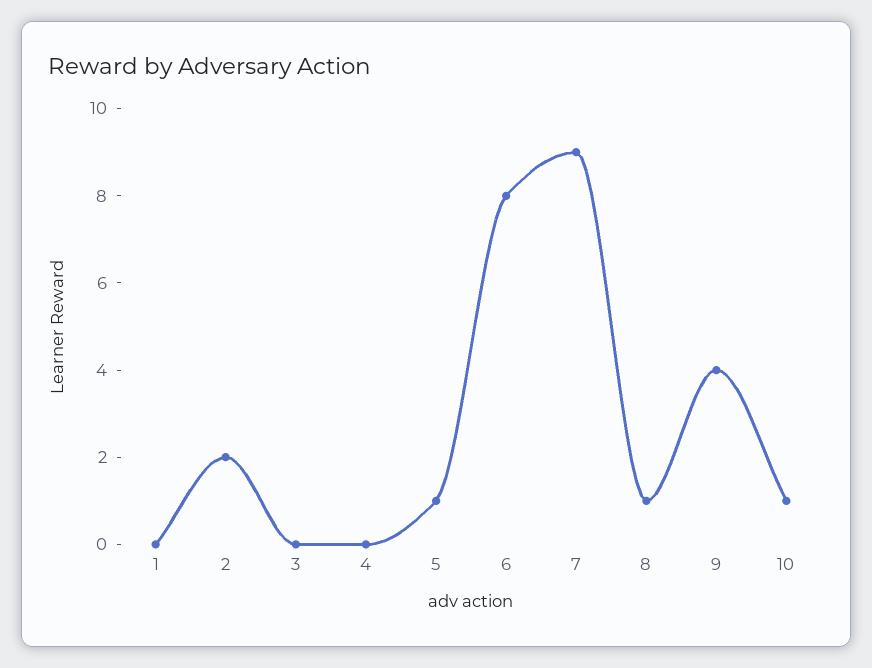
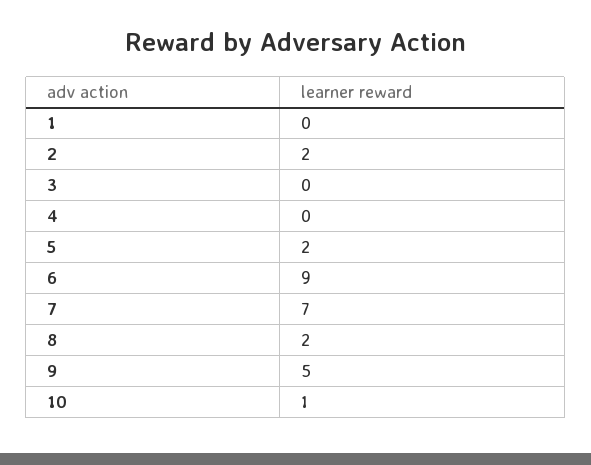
5: 1 -> 2
6: 8 -> 9
7: 9 -> 7
8: 1 -> 2
9: 4 -> 5

